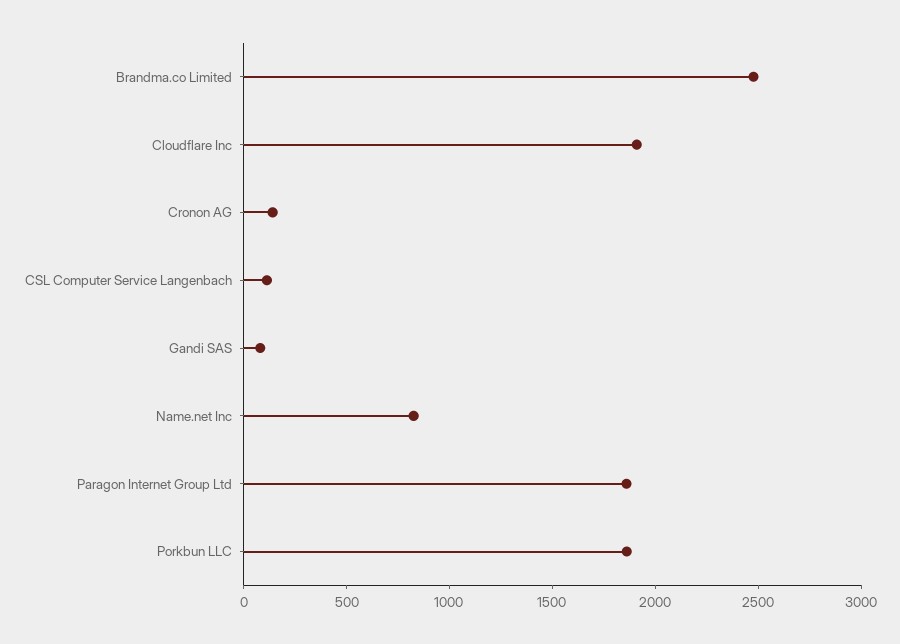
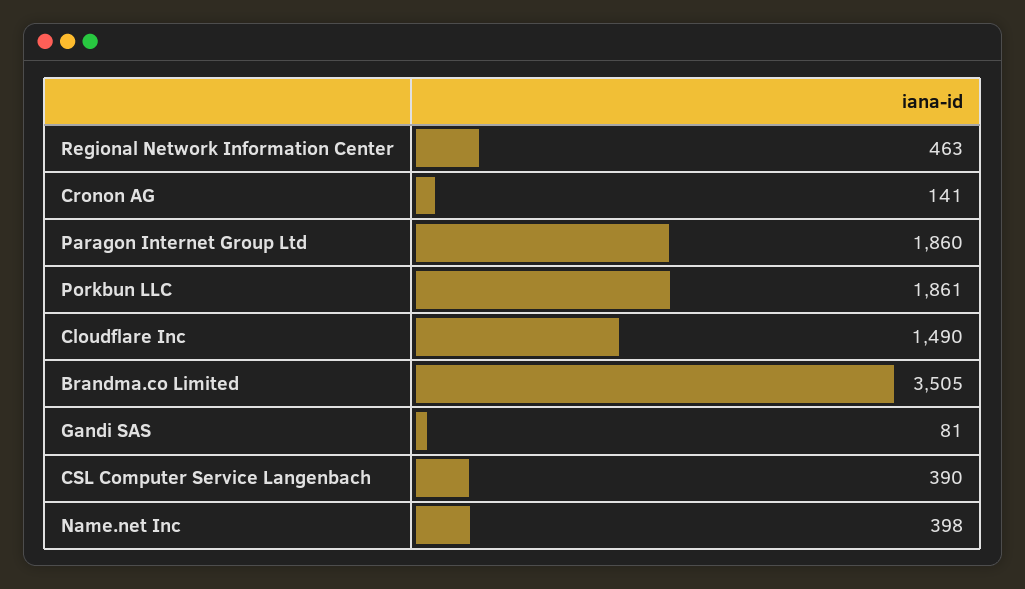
Brandma.co Limited: 2500 -> 3505
Cloudflare Inc: 1900 -> 1490
CSL Computer Service Langenbach: 100 -> 390
Name.net Inc: 800 -> 398
Regional Network Information Center: none -> 463

